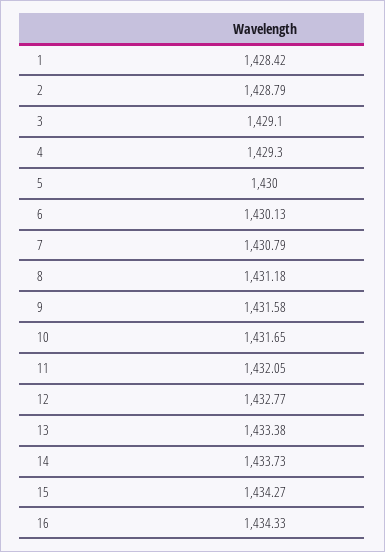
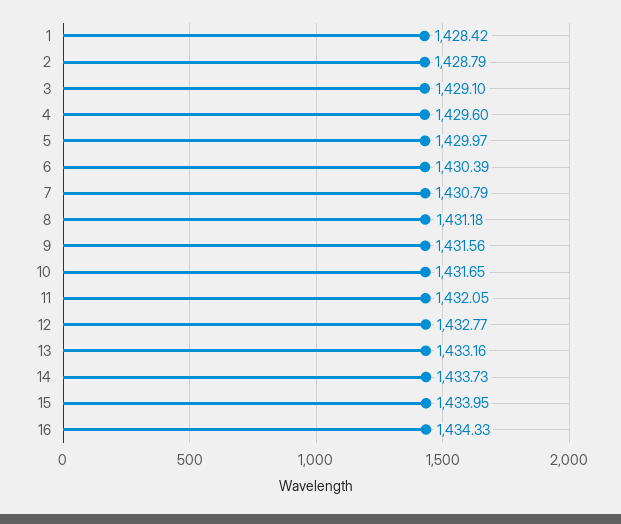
4: 1429.3 -> 1429.6
5: 1430 -> 1429.97
6: 1430.13 -> 1430.39
9: 1431.58 -> 1431.56
13: 1433.38 -> 1433.16
15: 1434.27 -> 1433.95

